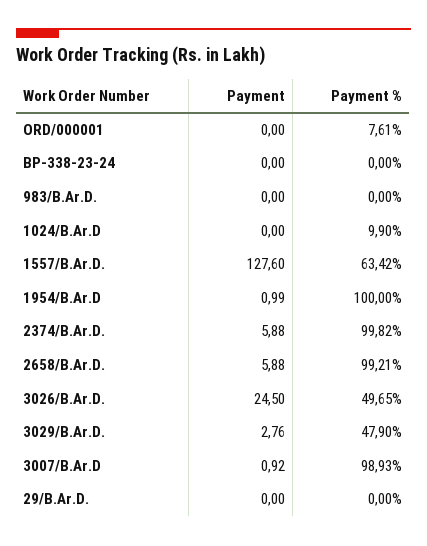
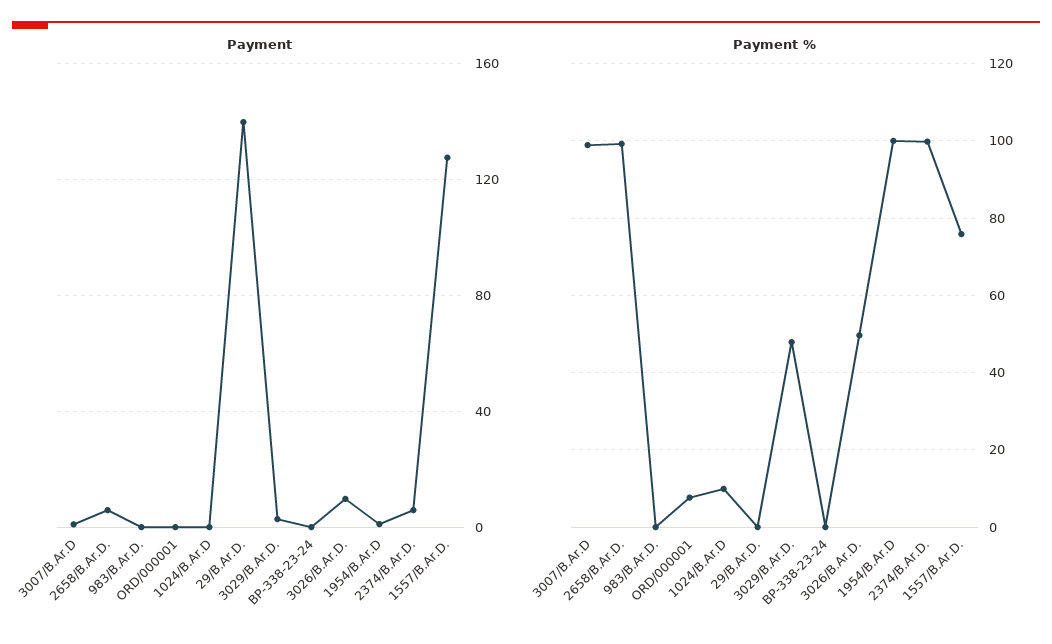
Payment %, 1557/B.Ar.D.: 63.42 -> 76
Payment, 3026/B.Ar.D.: 24.5 -> 10
Payment, 29/B.Ar.D.: 0 -> 140

